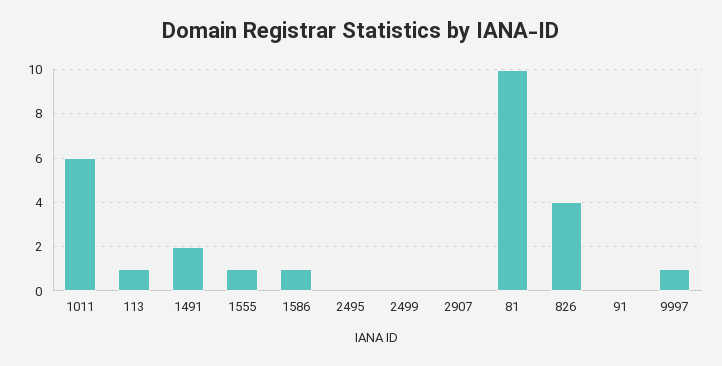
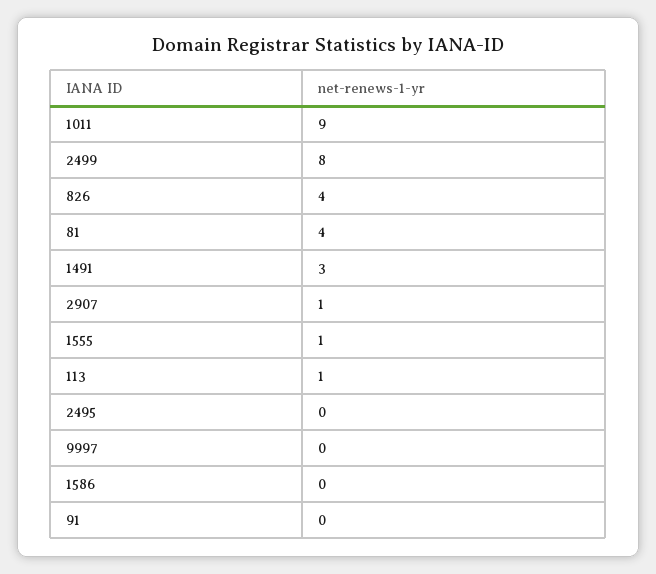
1011: 6 -> 9
1491: 2 -> 3
1586: 1 -> 0
2499: 0 -> 8
2907: 0 -> 1
81: 10 -> 4
9997: 1 -> 0

